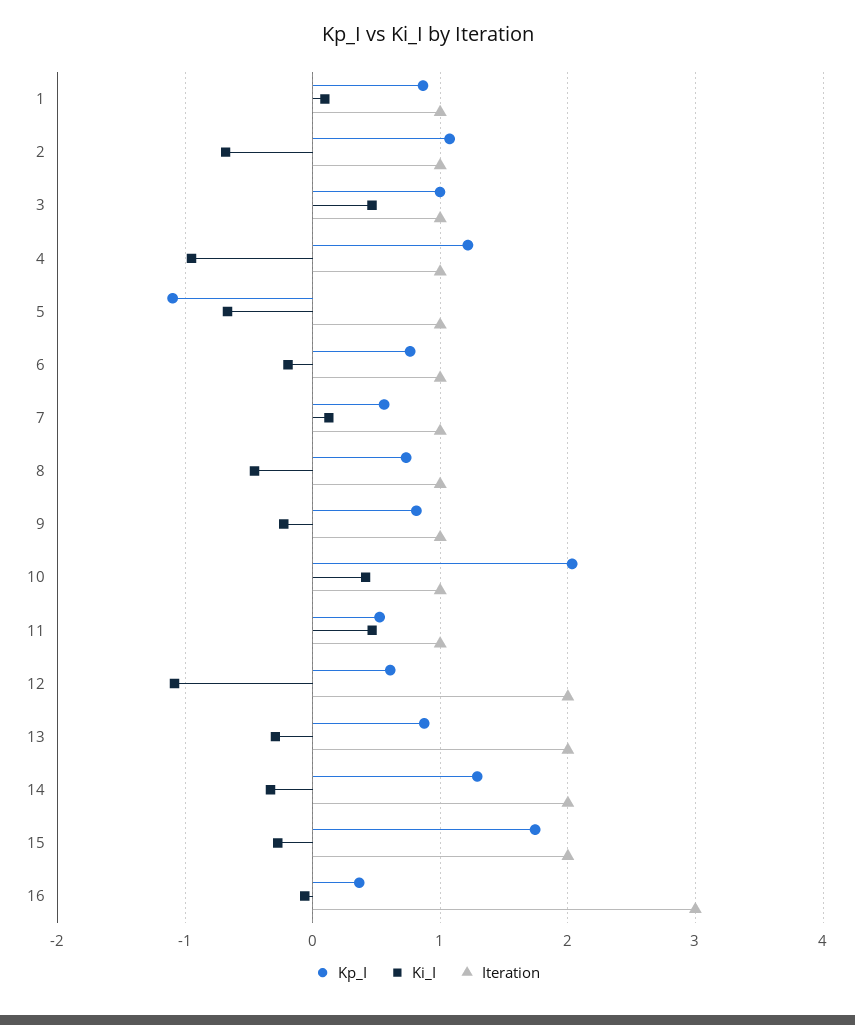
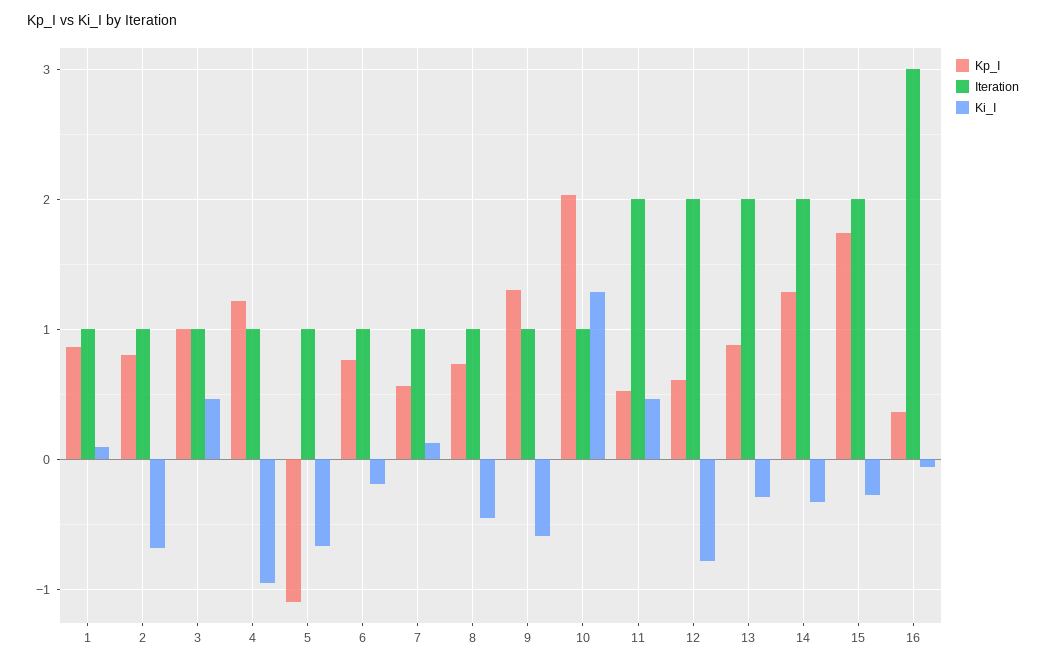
Kp_I, 2: 1.1 -> 0.8
Kp_I, 9: 0.8 -> 1.3
Ki_I, 9: -0.2 -> -0.6
Ki_I, 10: 0.4 -> 1.3
Iteration, 11: 1 -> 2
Ki_I, 12: -1.1 -> -0.8

